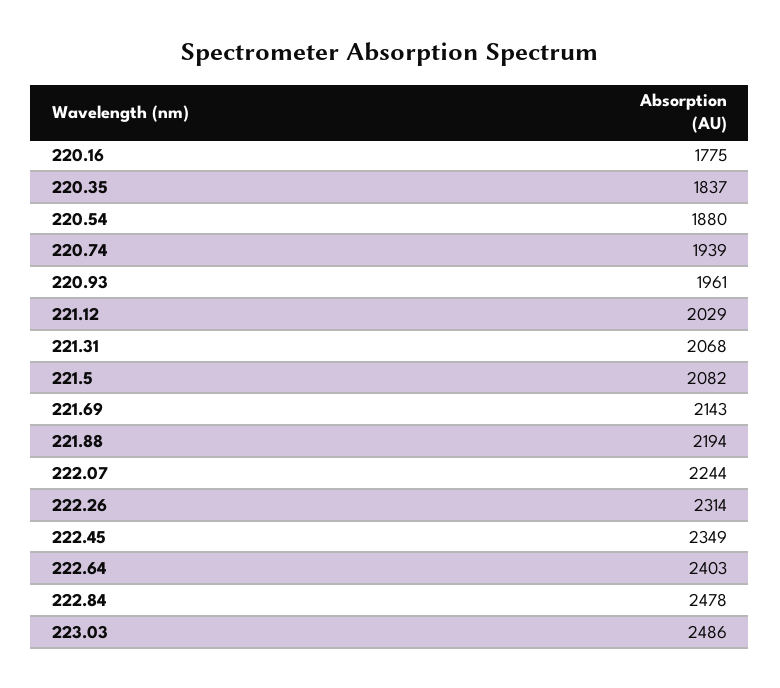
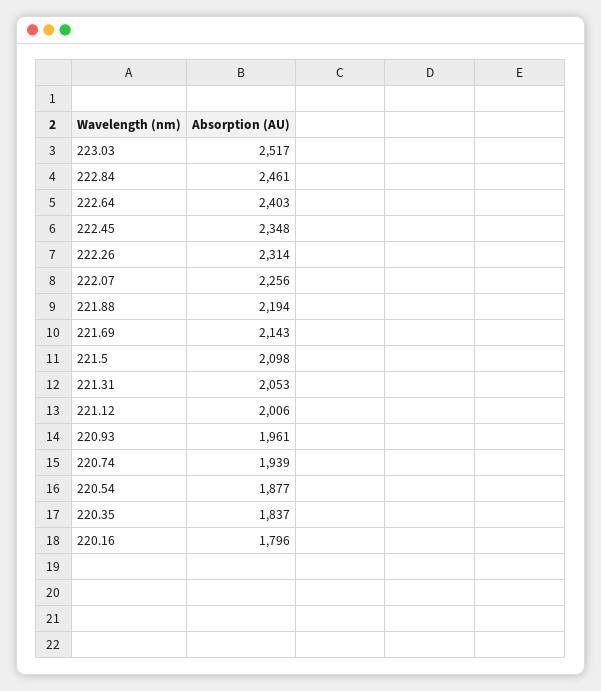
220.16: 1775 -> 1796
220.54: 1880 -> 1877
221.12: 2029 -> 2006
221.31: 2068 -> 2053
221.5: 2082 -> 2098
222.07: 2244 -> 2256
222.45: 2349 -> 2348
222.84: 2478 -> 2461
223.03: 2486 -> 2517

